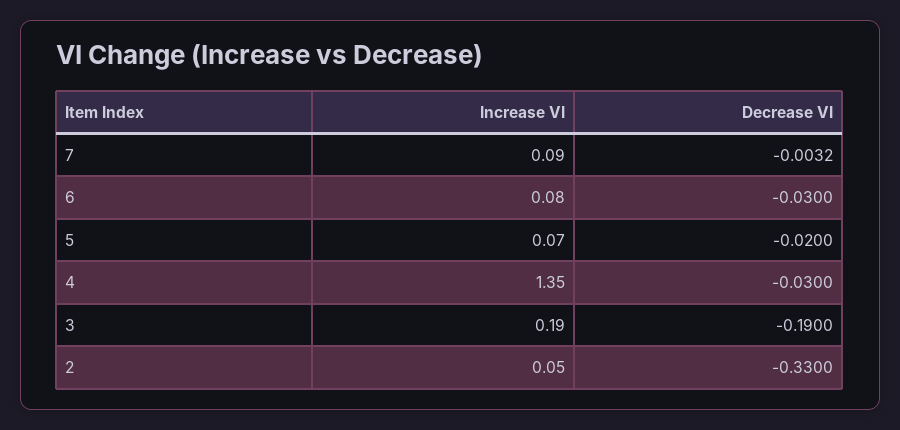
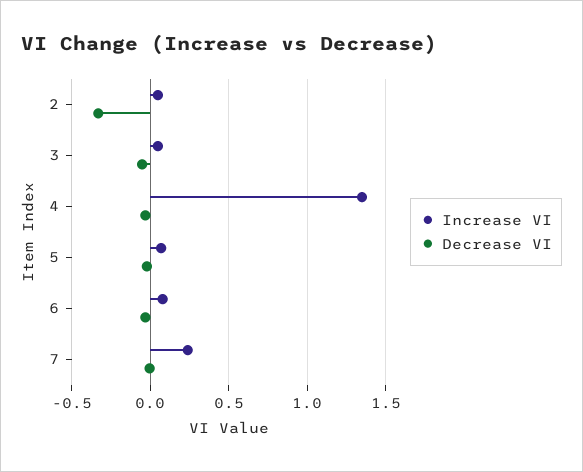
Increase VI, 7: 0.09 -> 0.25
Increase VI, 3: 0.19 -> 0.05
Decrease VI, 3: -0.19 -> -0.05

